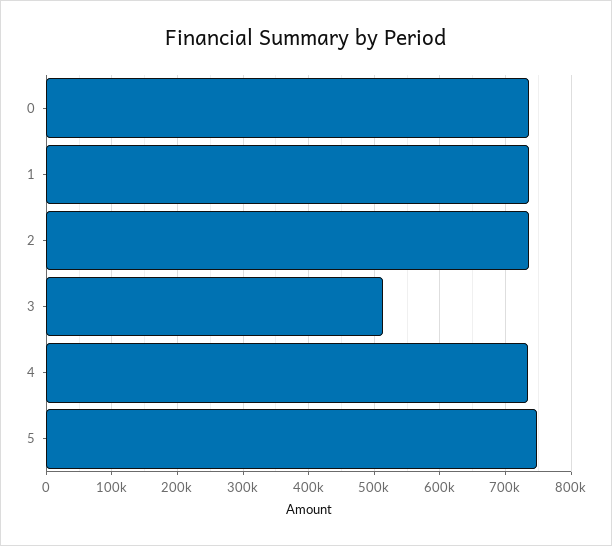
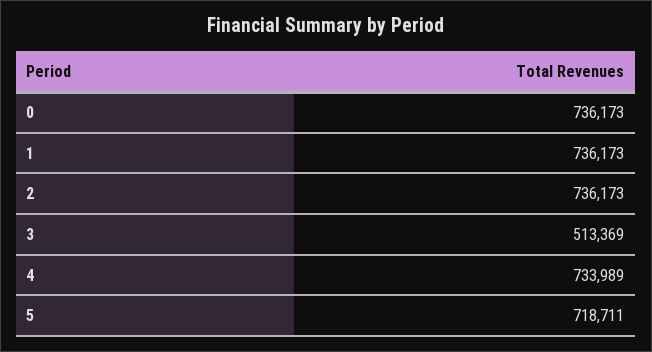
5: 750000 -> 718711

